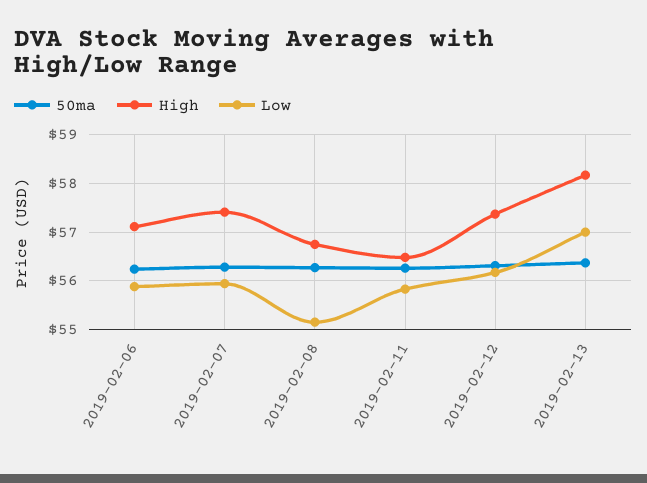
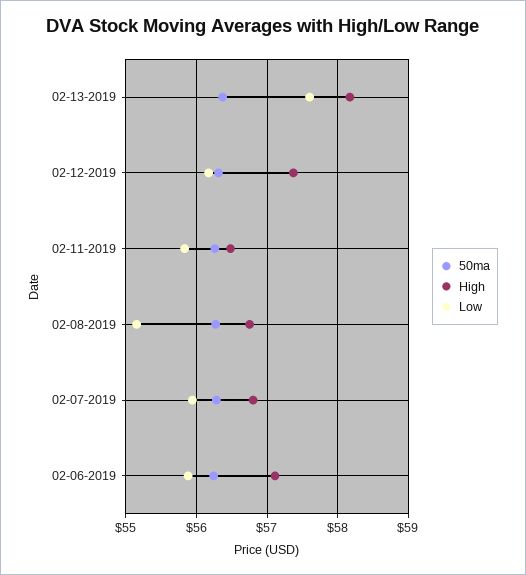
High, 2019-02-07: 57.4 -> 56.8
Low, 2019-02-13: 57 -> 57.6

